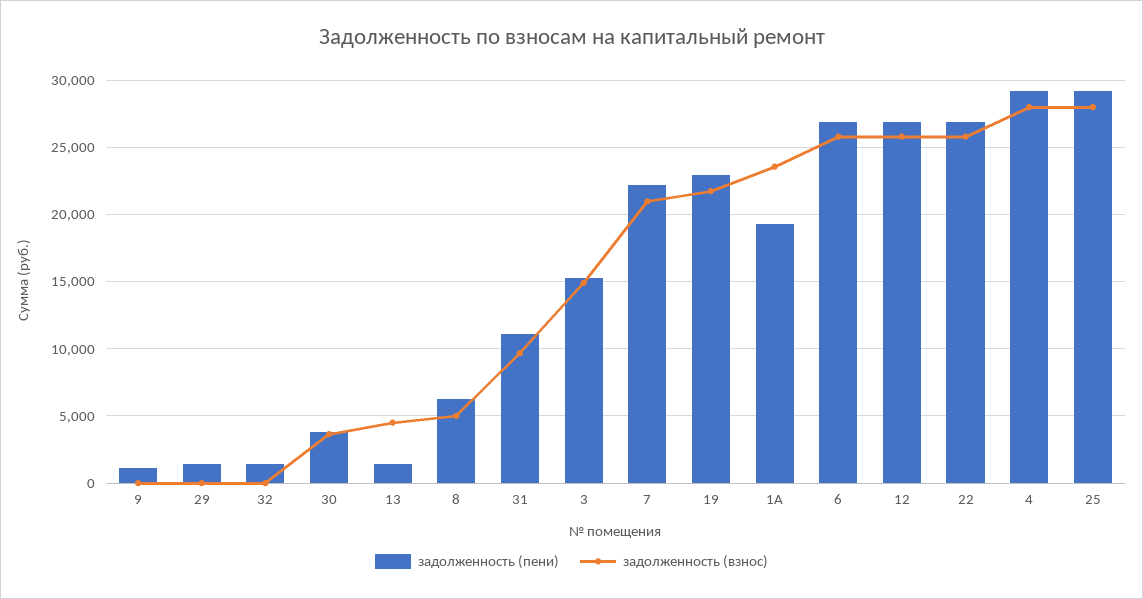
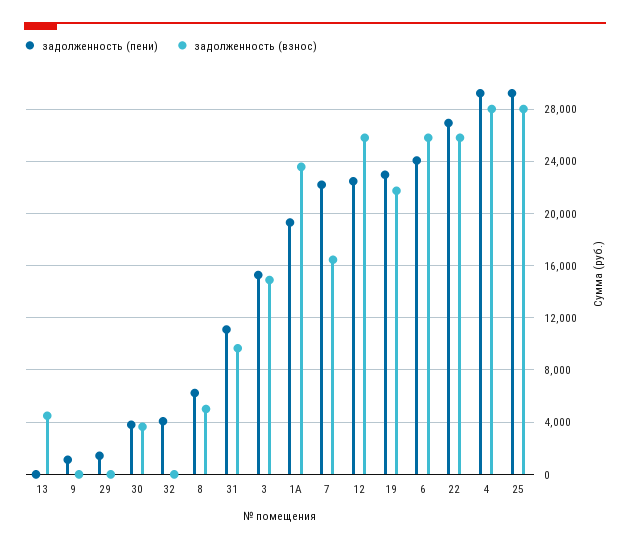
задолженность (пени), 32: 1500 -> 4000
задолженность (пени), 13: 1500 -> 0
задолженность (взнос), 7: 21000 -> 16500
задолженность (пени), 6: 27000 -> 24000
задолженность (пени), 12: 27000 -> 22500

